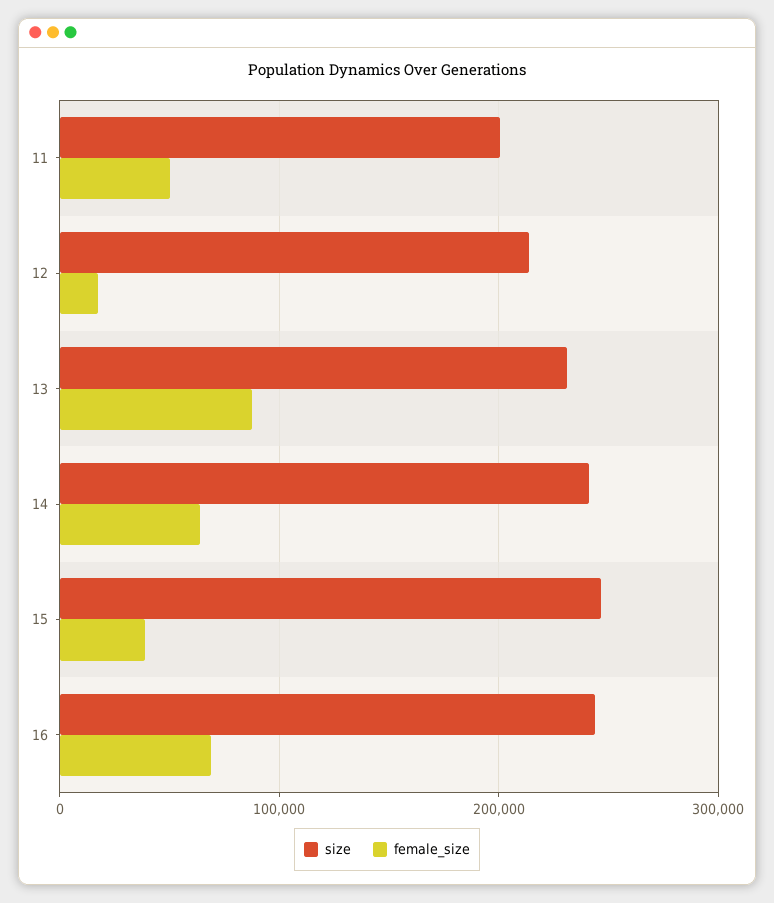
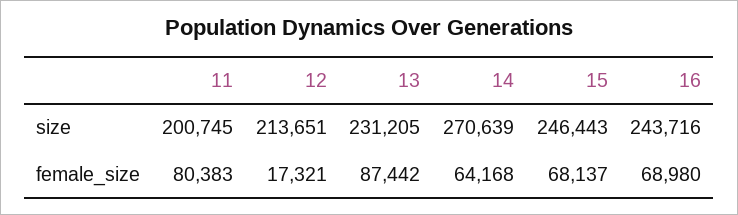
female_size, 11: 50000 -> 80383
size, 14: 240000 -> 270639
female_size, 15: 40000 -> 68137

